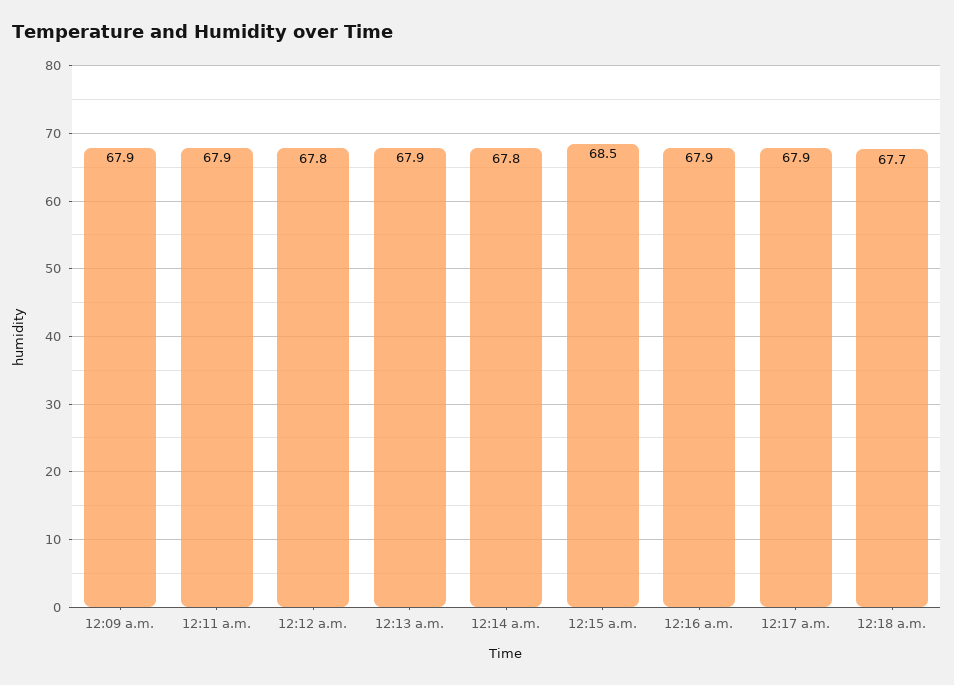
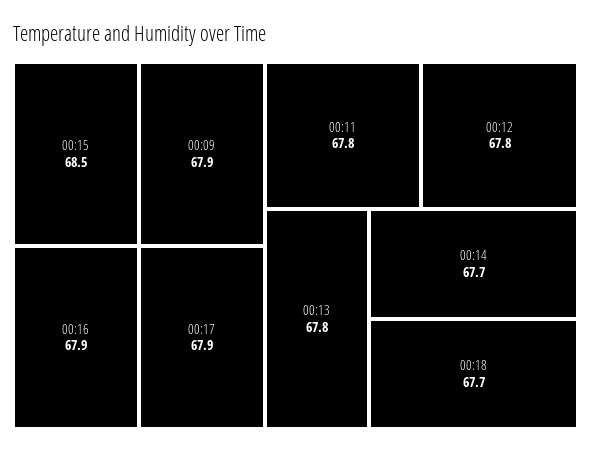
12:11 a.m.: 67.9 -> 67.8
12:13 a.m.: 67.9 -> 67.8
12:14 a.m.: 67.8 -> 67.7

